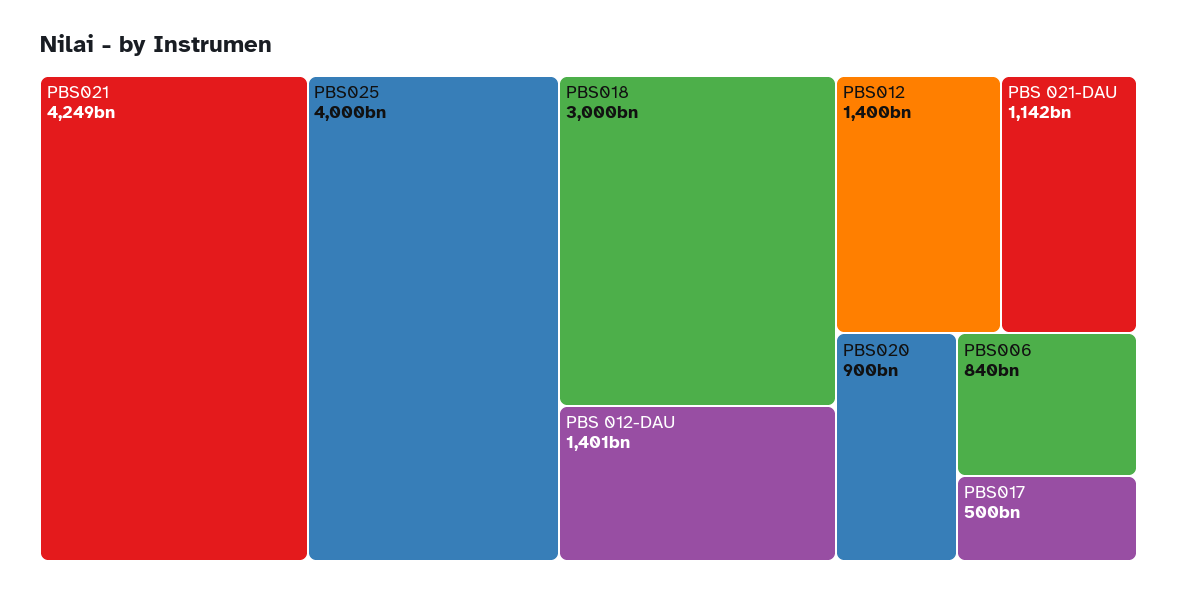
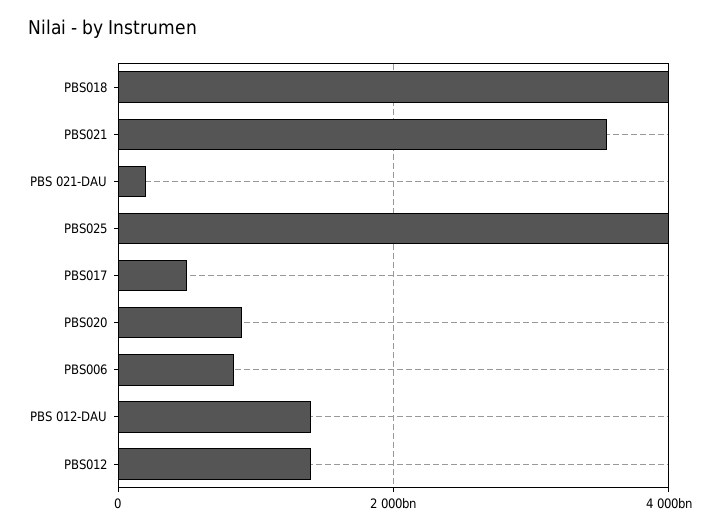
PBS021: 4249000000000 -> 3600000000000
PBS018: 3000000000000 -> 4000000000000
PBS 021-DAU: 1142000000000 -> 200000000000

